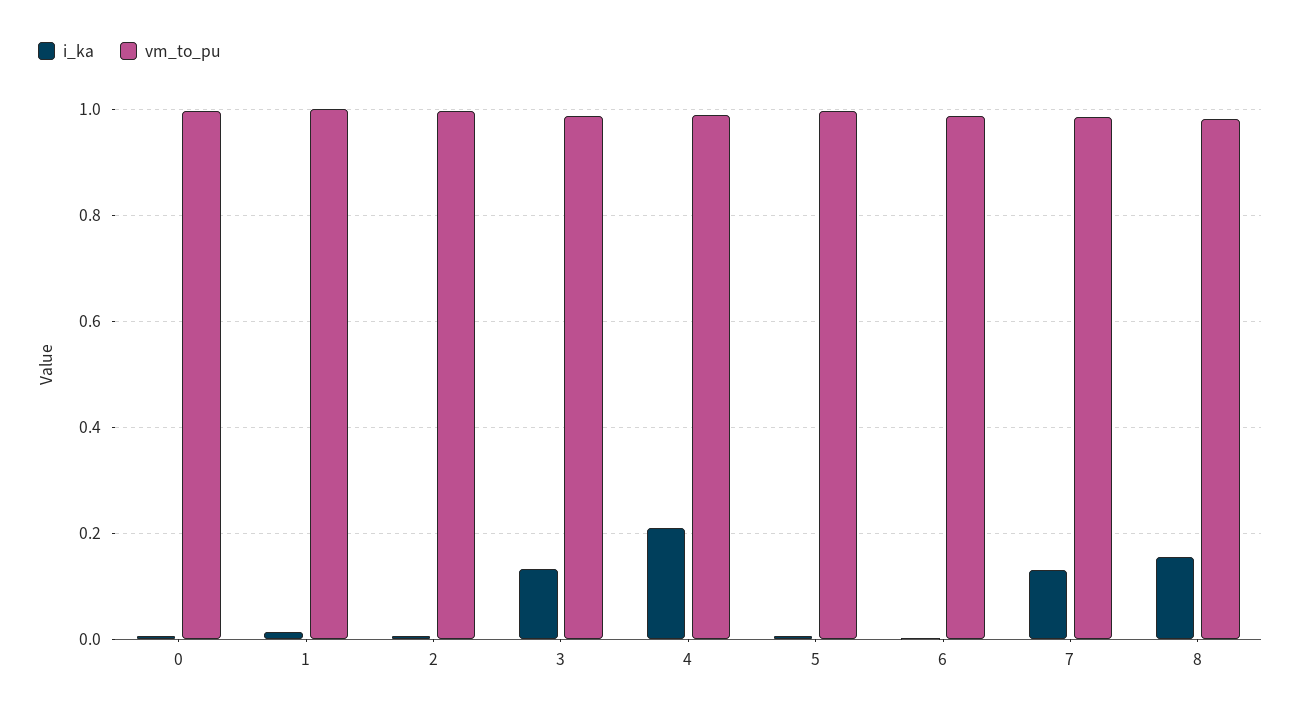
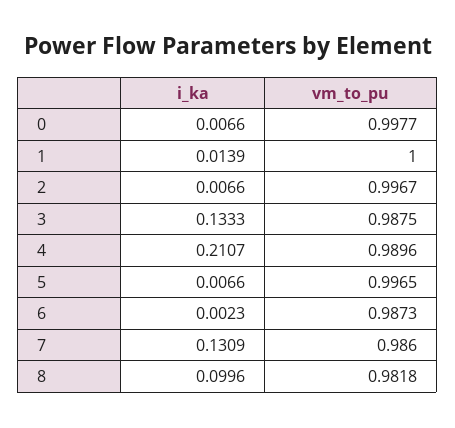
i_ka, 8: 0.16 -> 0.0996

